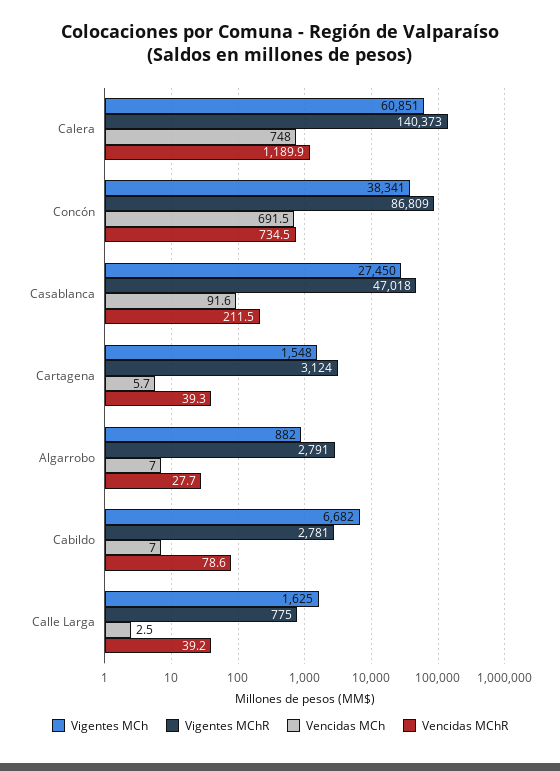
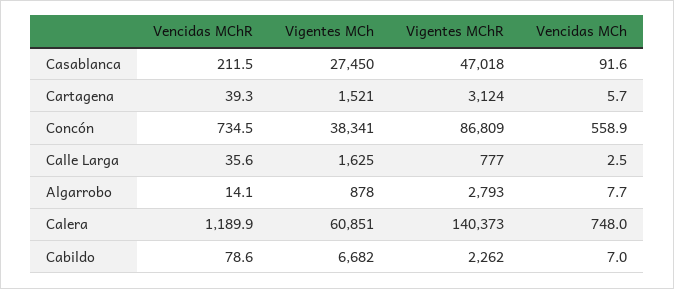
Vencidas MCh, Concón: 691.5 -> 558.9
Vigentes MCh, Cartagena: 1548 -> 1521
Vigentes MCh, Algarrobo: 882 -> 878
Vigentes MChR, Algarrobo: 2791 -> 2793
Vencidas MCh, Algarrobo: 7 -> 7.7
Vencidas MChR, Algarrobo: 27.7 -> 14.1
Vigentes MChR, Cabildo: 2781 -> 2262
Vigentes MChR, Calle Larga: 775 -> 777
Vencidas MChR, Calle Larga: 39.2 -> 35.6

